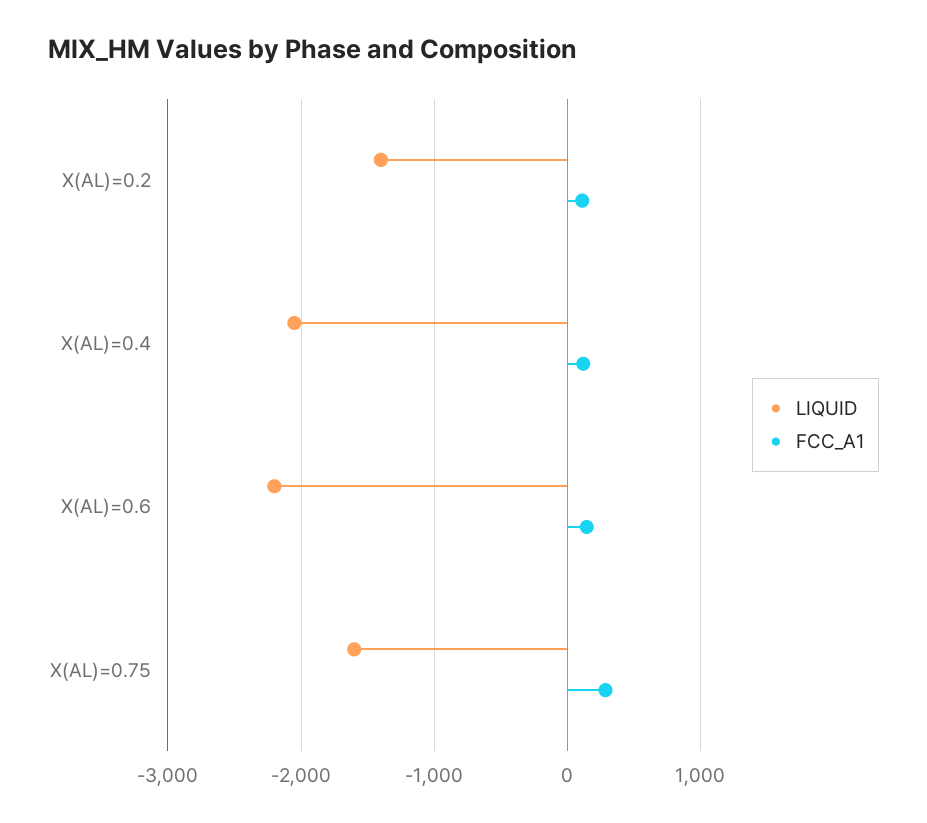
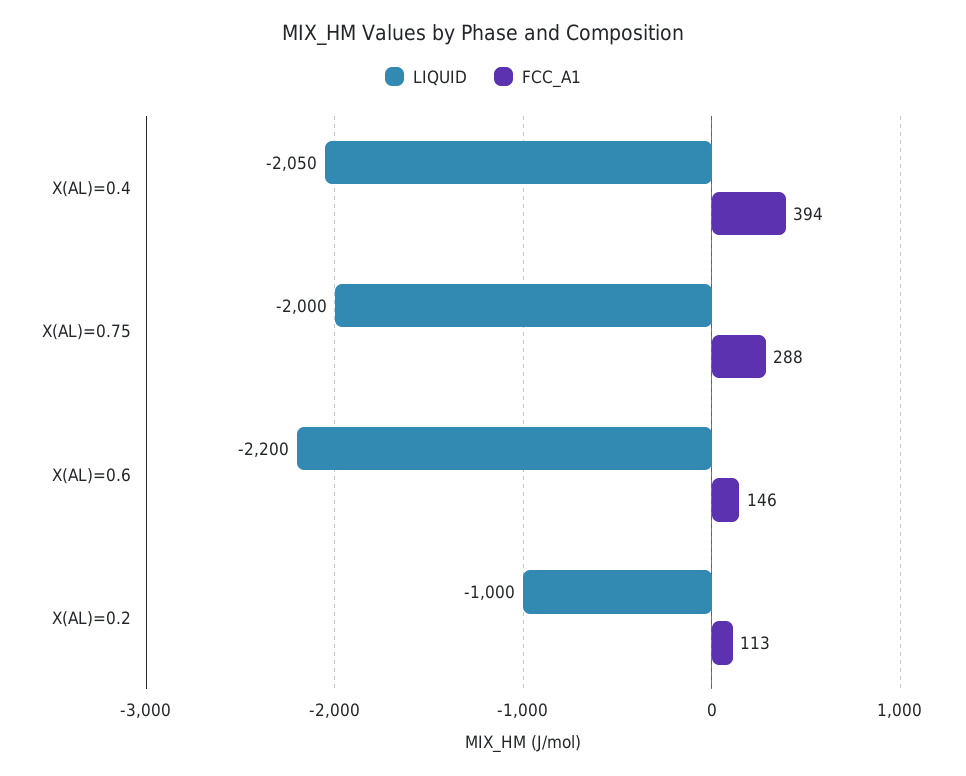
LIQUID, X(AL)=0.2: -1400 -> -1000
FCC_A1, X(AL)=0.4: 100 -> 394
LIQUID, X(AL)=0.75: -1600 -> -2000

